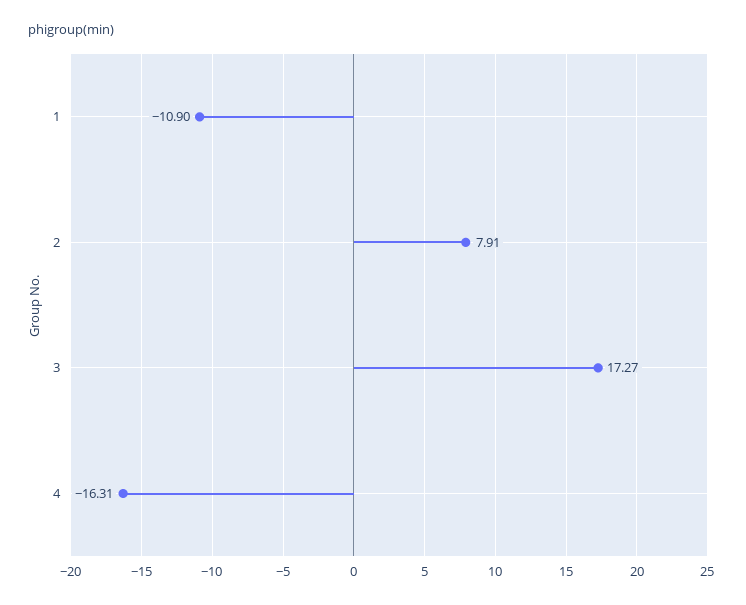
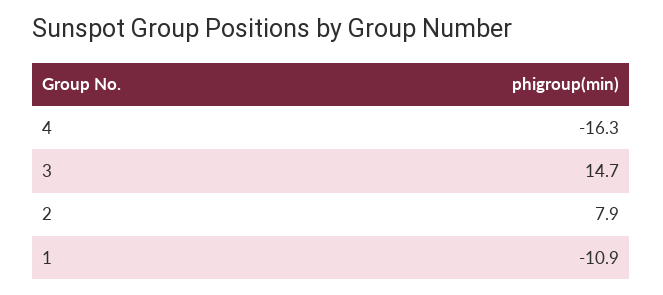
3: 17.27 -> 14.7

